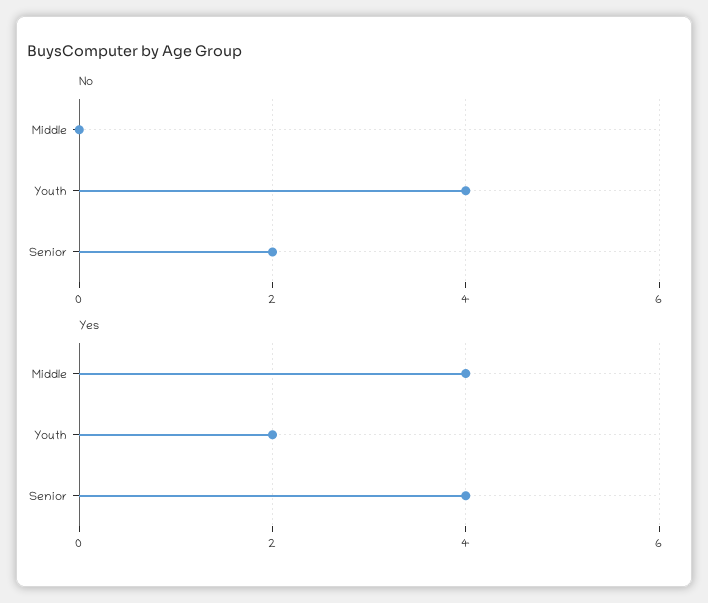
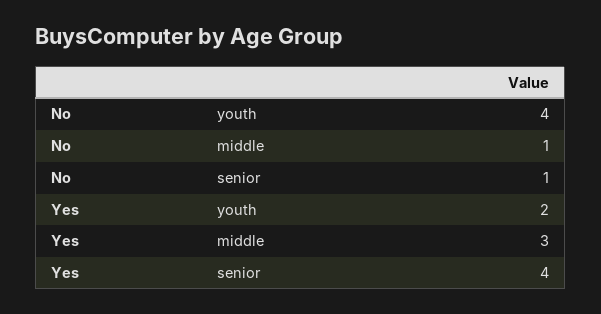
No, Middle: 0 -> 1
No, Senior: 2 -> 1
Yes, Middle: 4 -> 3

